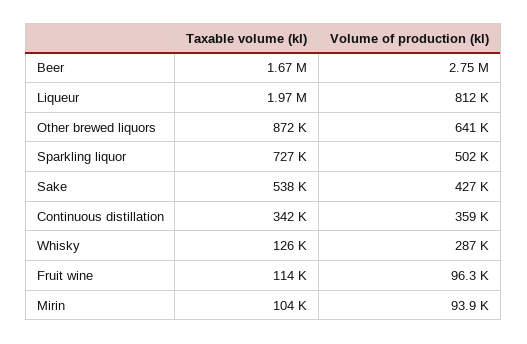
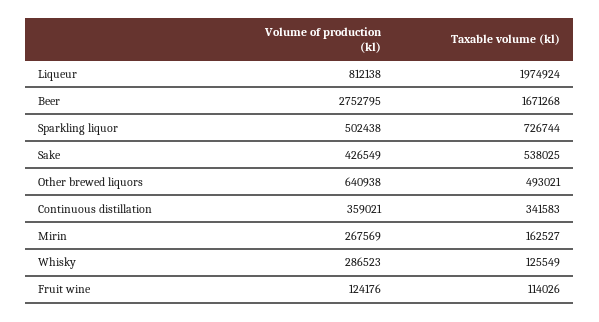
Taxable volume (kl), Other brewed liquors: 872000 -> 493021
Volume of production (kl), Fruit wine: 96300 -> 124176
Taxable volume (kl), Mirin: 104000 -> 162527
Volume of production (kl), Mirin: 93900 -> 267569

